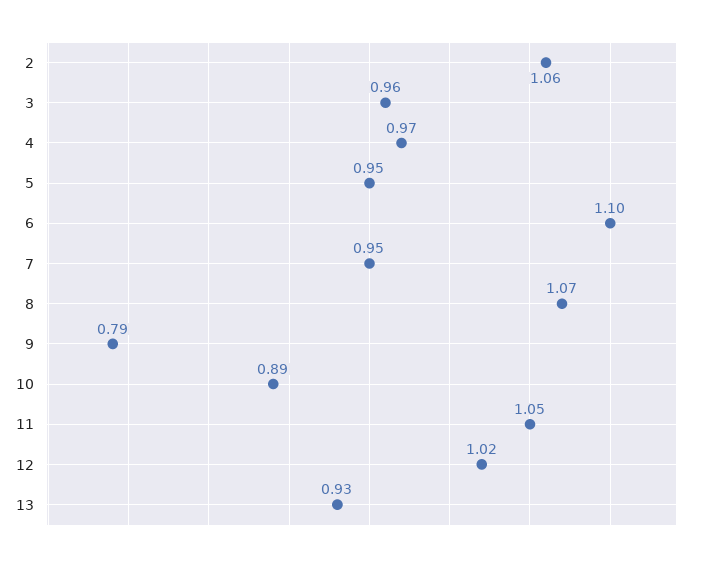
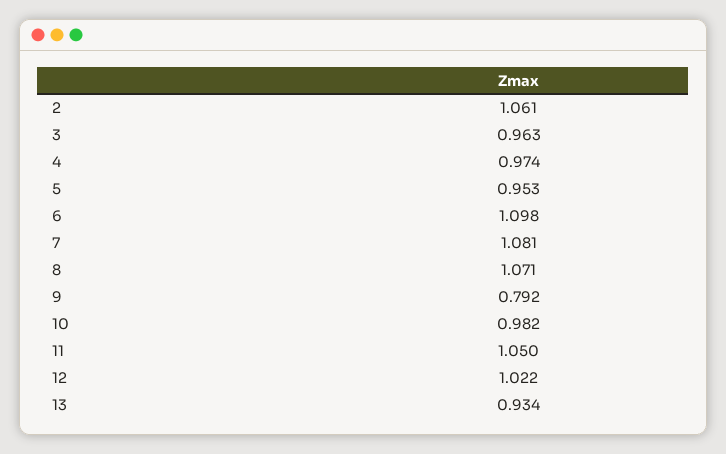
7: 0.95 -> 1.081
10: 0.89 -> 0.982

